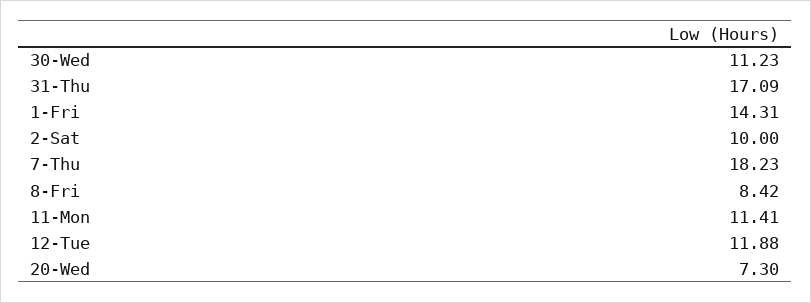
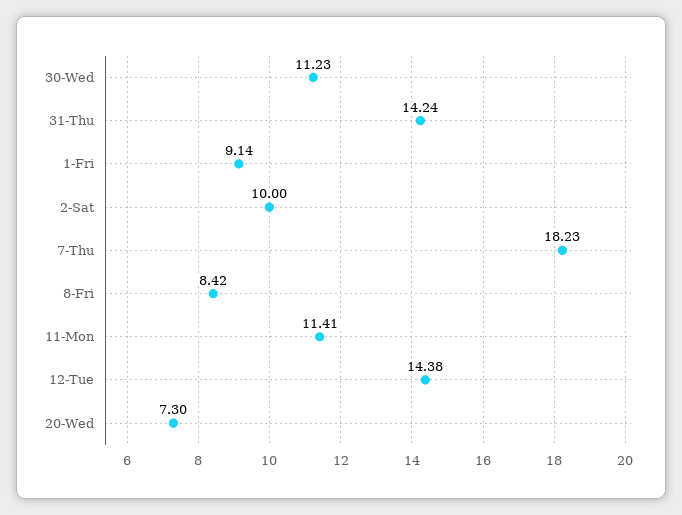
31-Thu: 17.09 -> 14.24
1-Fri: 14.31 -> 9.14
12-Tue: 11.88 -> 14.38

